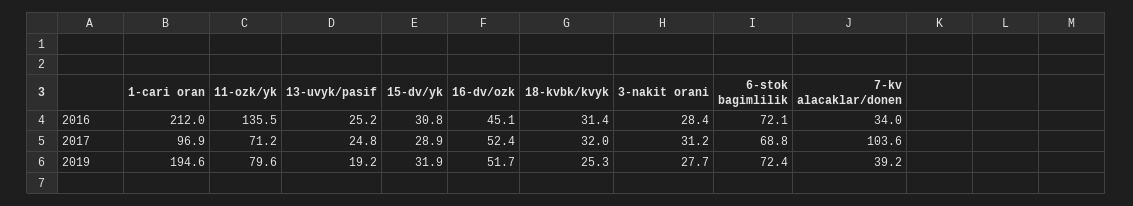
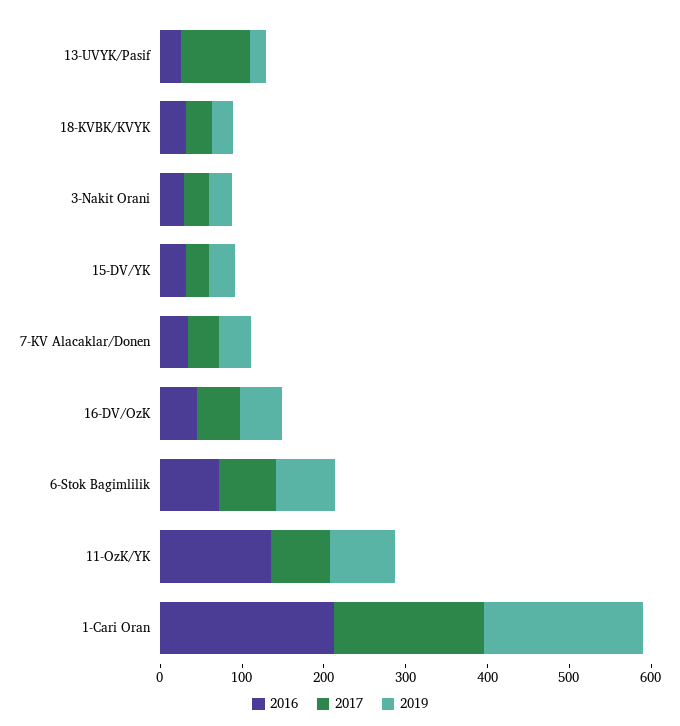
2017, 1-cari oran: 96.9 -> 180
2017, 13-uvyk/pasif: 24.8 -> 80
2017, 7-kv alacaklar/donen: 103.6 -> 40

